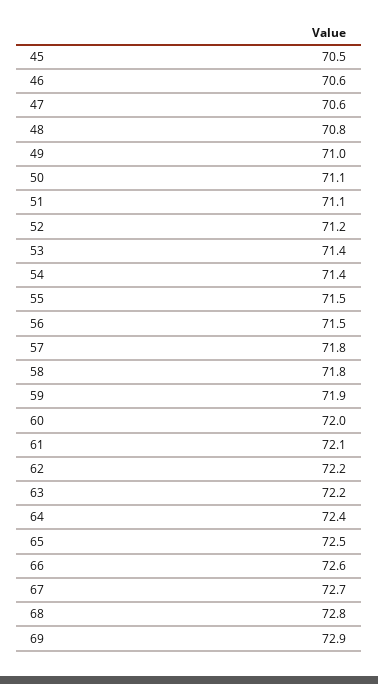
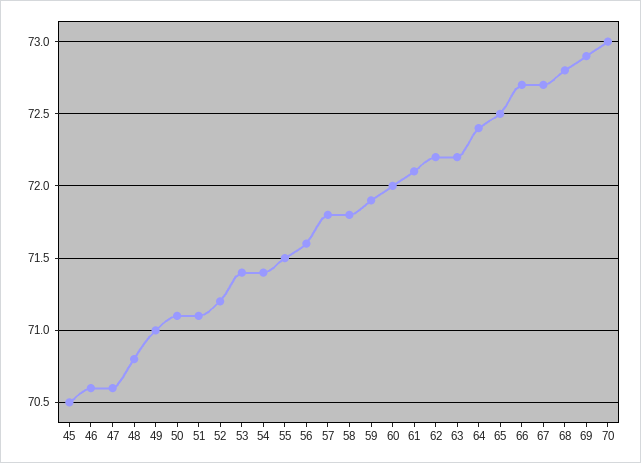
56: 71.5 -> 71.6
66: 72.6 -> 72.7
70: none -> 73

